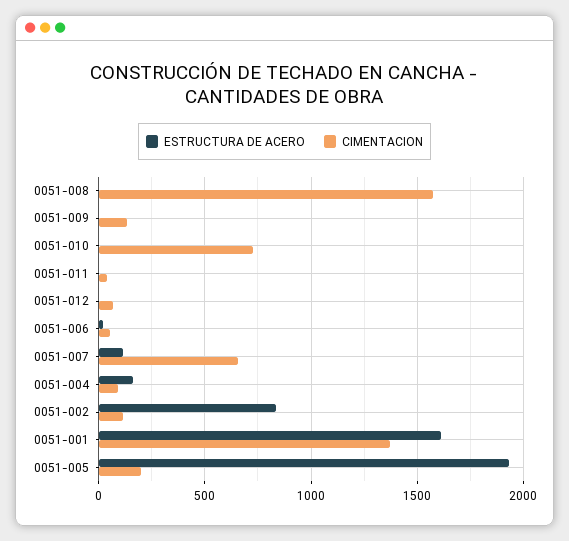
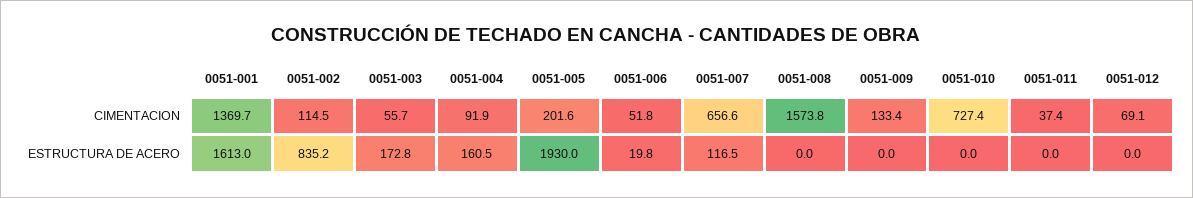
CIMENTACION, 0051-003: none -> 55.7
ESTRUCTURA DE ACERO, 0051-003: none -> 172.8

